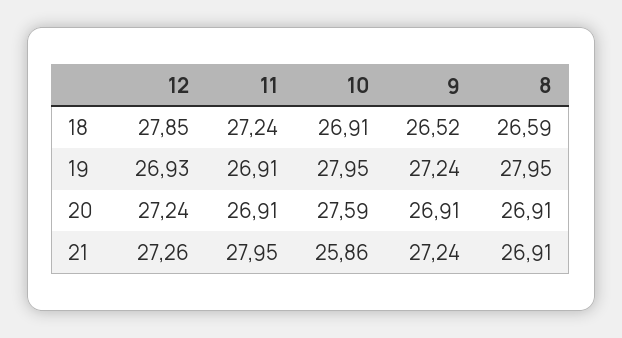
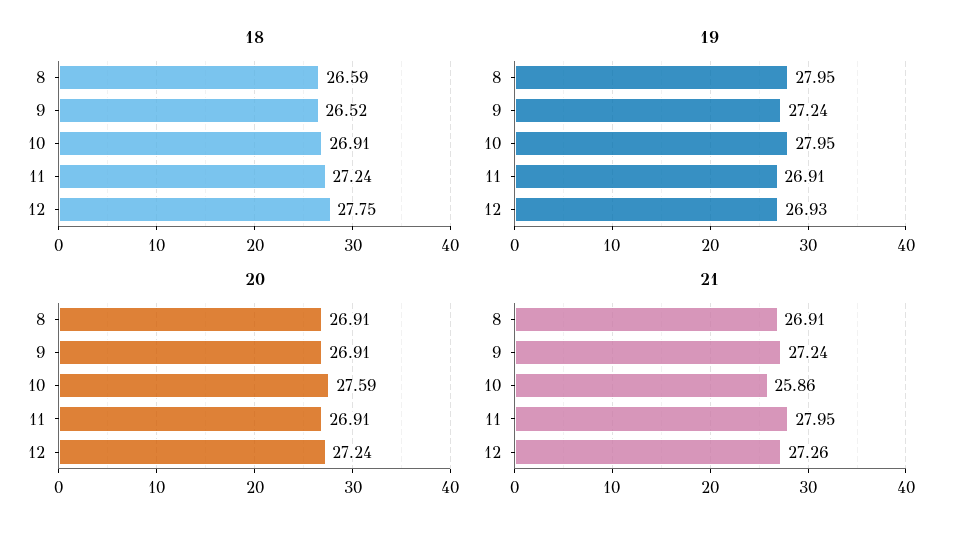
18, 12: 27.85 -> 27.75

